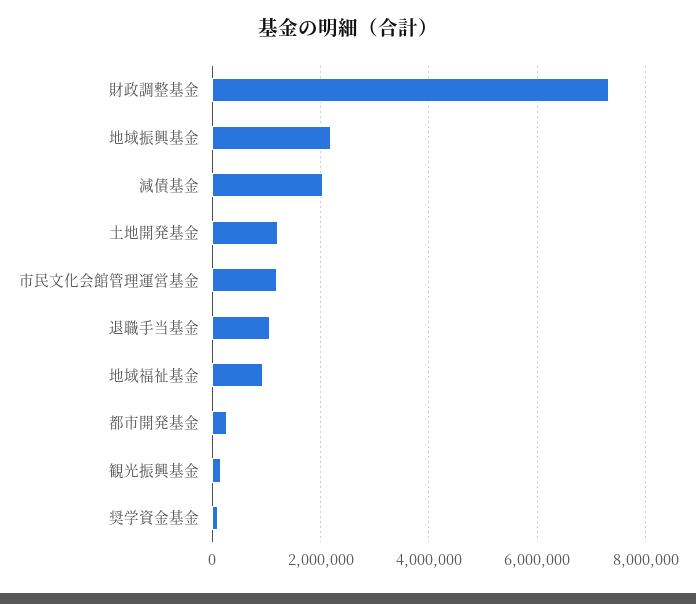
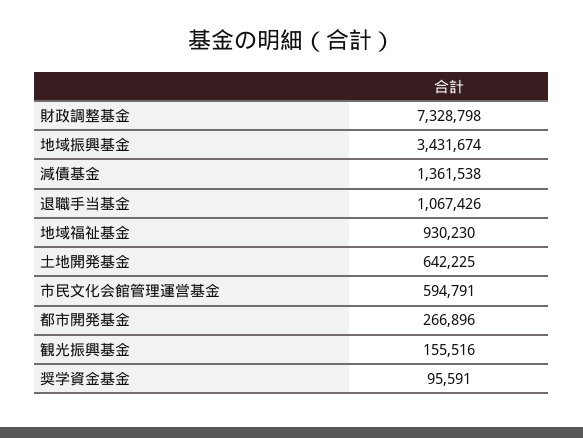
地域振興基金: 2200000 -> 3431674
減債基金: 2000000 -> 1361538
土地開発基金: 1200000 -> 642225
市民文化会館管理運営基金: 1200000 -> 594791

